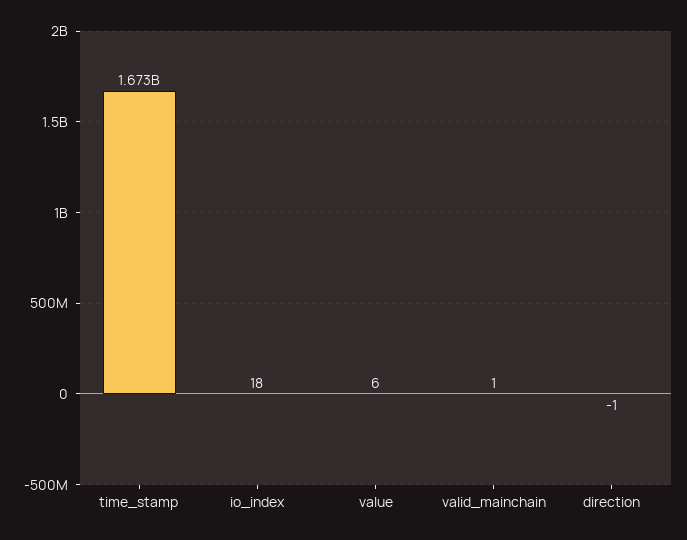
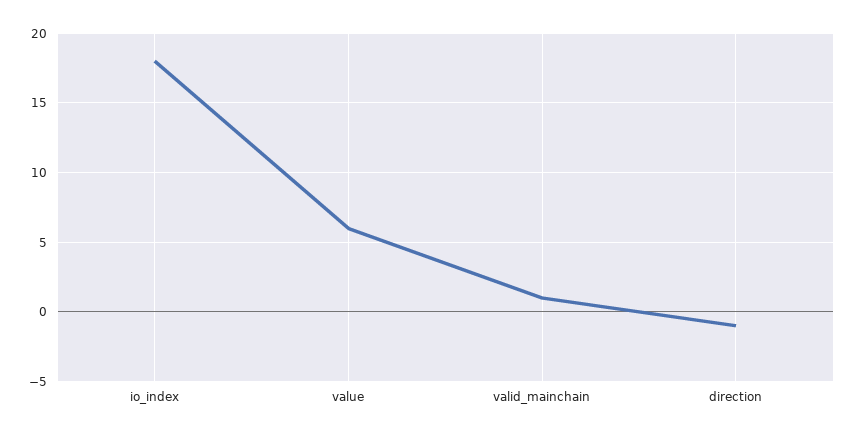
time_stamp: 1673000000 -> none

